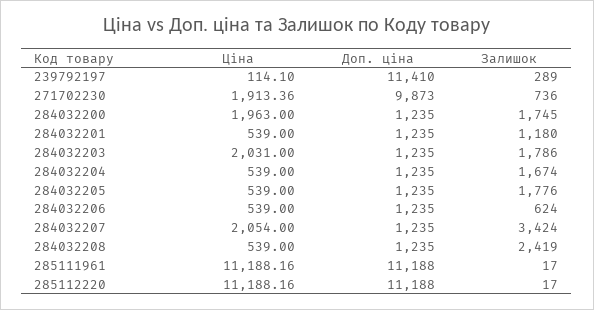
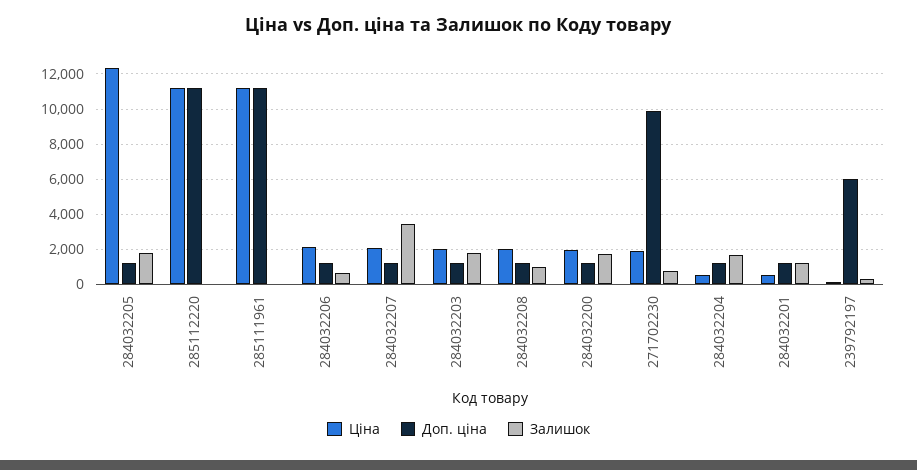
Доп. ціна, 239792197: 11410 -> 6000
Ціна, 284032205: 539 -> 12500
Ціна, 284032206: 539 -> 2000
Ціна, 284032208: 539 -> 2000
Залишок, 284032208: 2419 -> 1000

